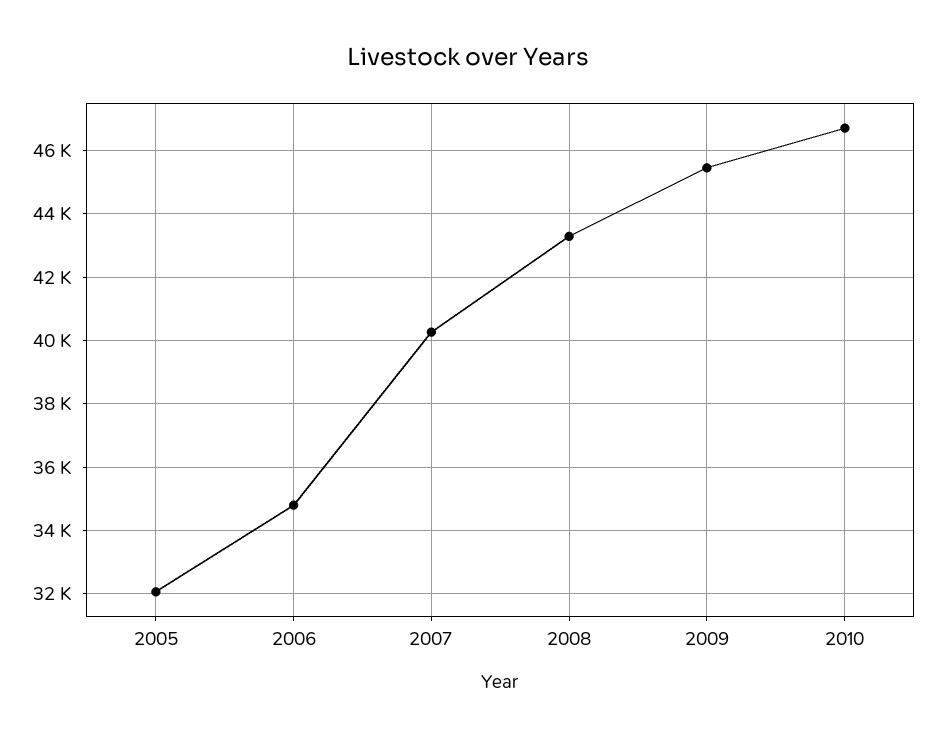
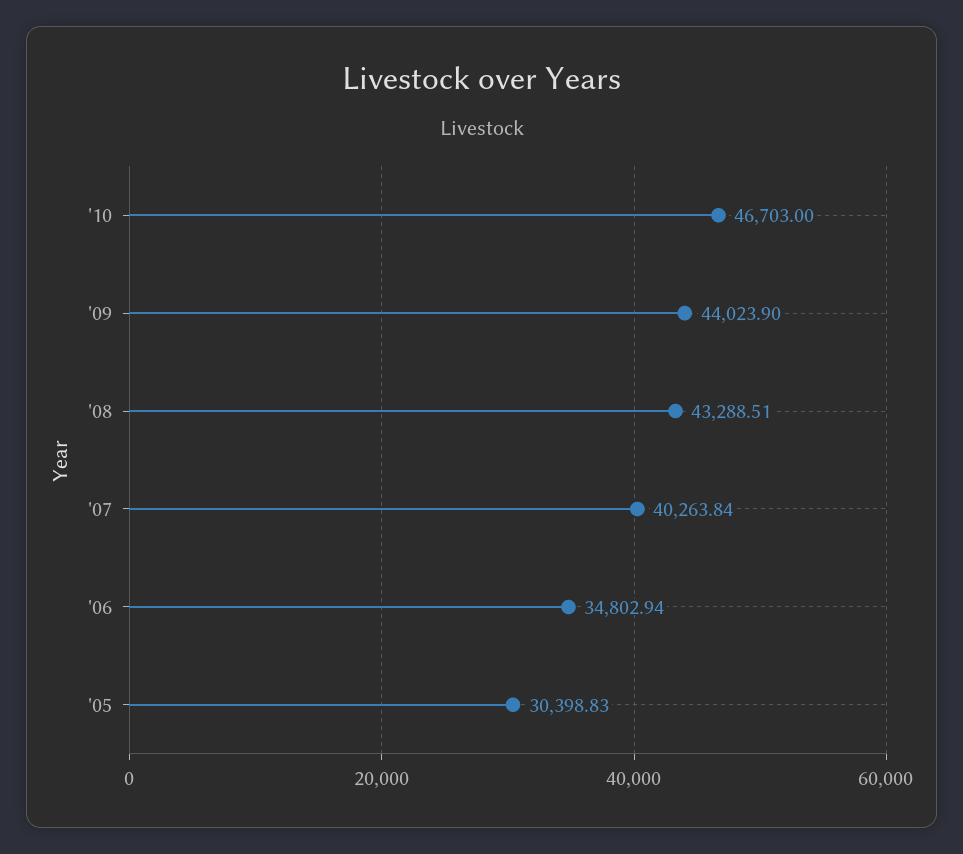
2005: 32000 -> 30398.83
2009: 45400 -> 44023.9

